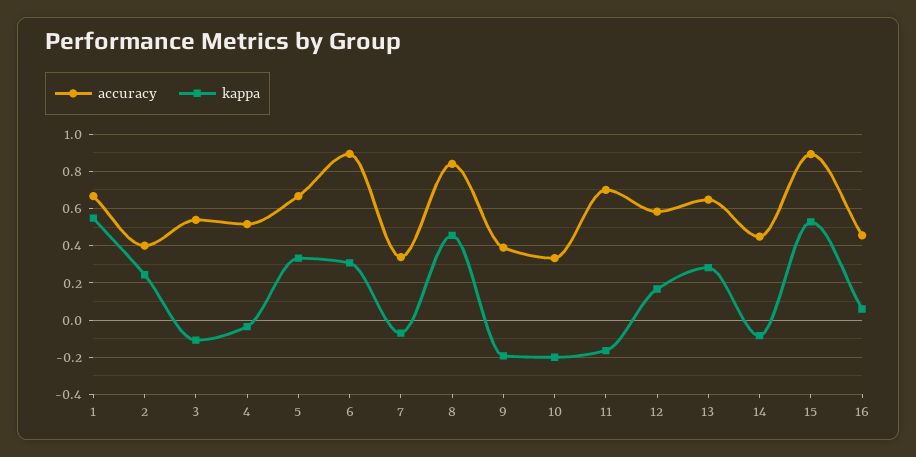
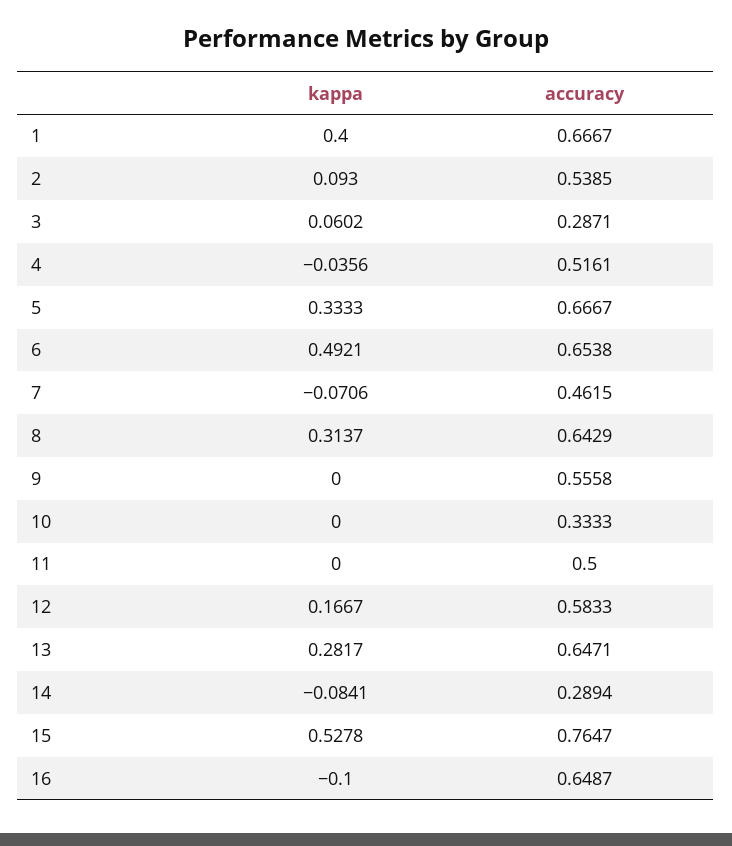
kappa, 1: 0.55 -> 0.4
accuracy, 2: 0.4 -> 0.5385
kappa, 2: 0.25 -> 0.093
accuracy, 3: 0.55 -> 0.2871
kappa, 3: -0.1 -> 0.0602
accuracy, 6: 0.9 -> 0.6538
kappa, 6: 0.3 -> 0.4921
accuracy, 7: 0.35 -> 0.4615
accuracy, 8: 0.85 -> 0.6429
kappa, 8: 0.45 -> 0.3137
accuracy, 9: 0.4 -> 0.5558
kappa, 9: -0.2 -> 0
kappa, 10: -0.2 -> 0
accuracy, 11: 0.7 -> 0.5
kappa, 11: -0.15 -> 0
accuracy, 14: 0.45 -> 0.2894
accuracy, 15: 0.9 -> 0.7647
accuracy, 16: 0.45 -> 0.6487
kappa, 16: 0.05 -> -0.1

